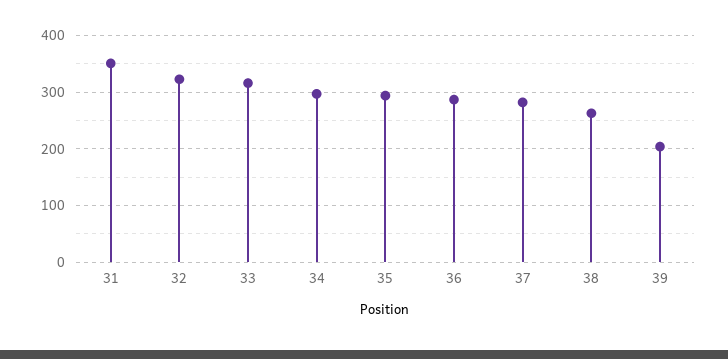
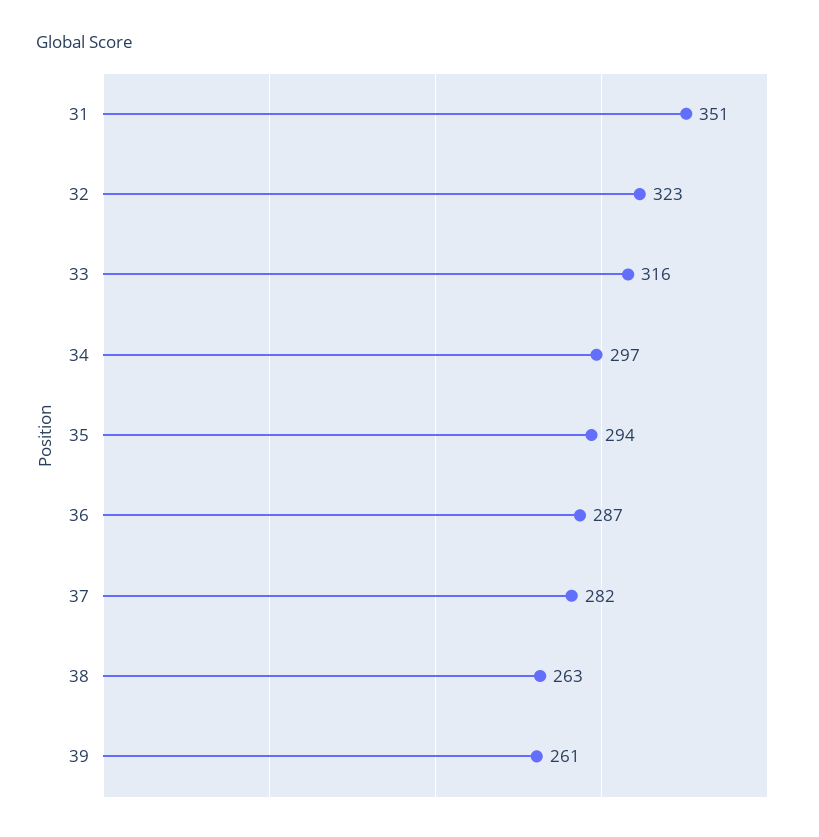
39: 200 -> 261

